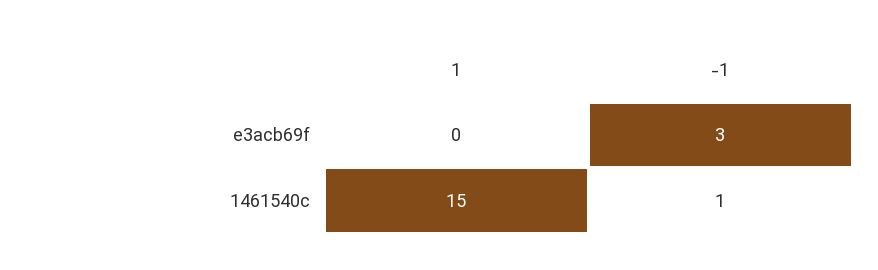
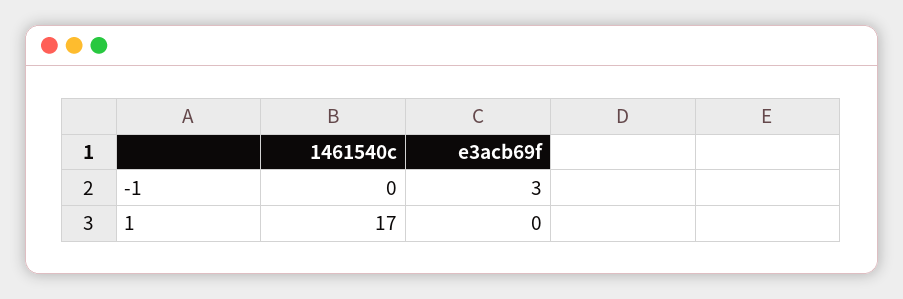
1, 1461540c: 15 -> 17
-1, 1461540c: 1 -> 0

